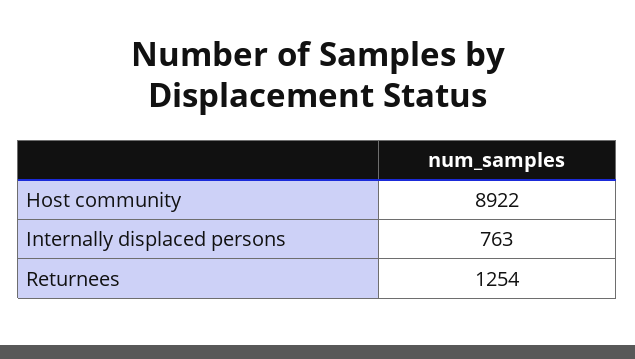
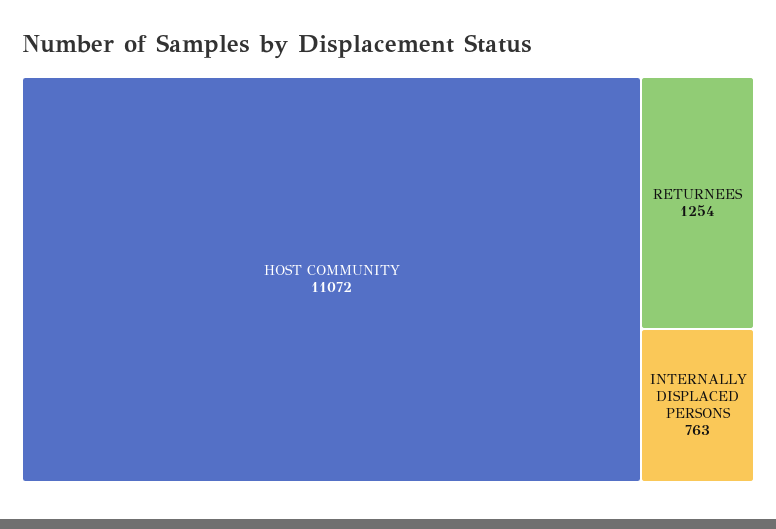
Host community: 8922 -> 11072

